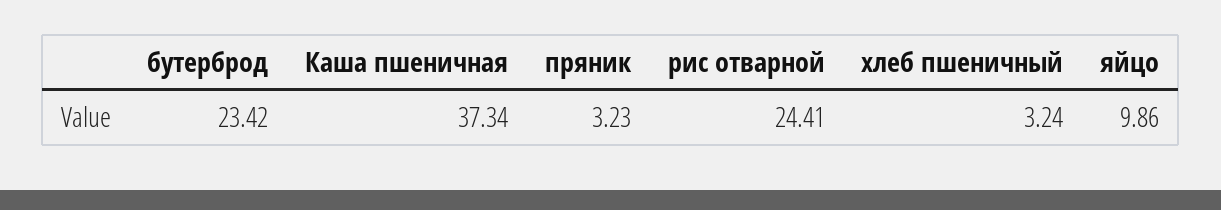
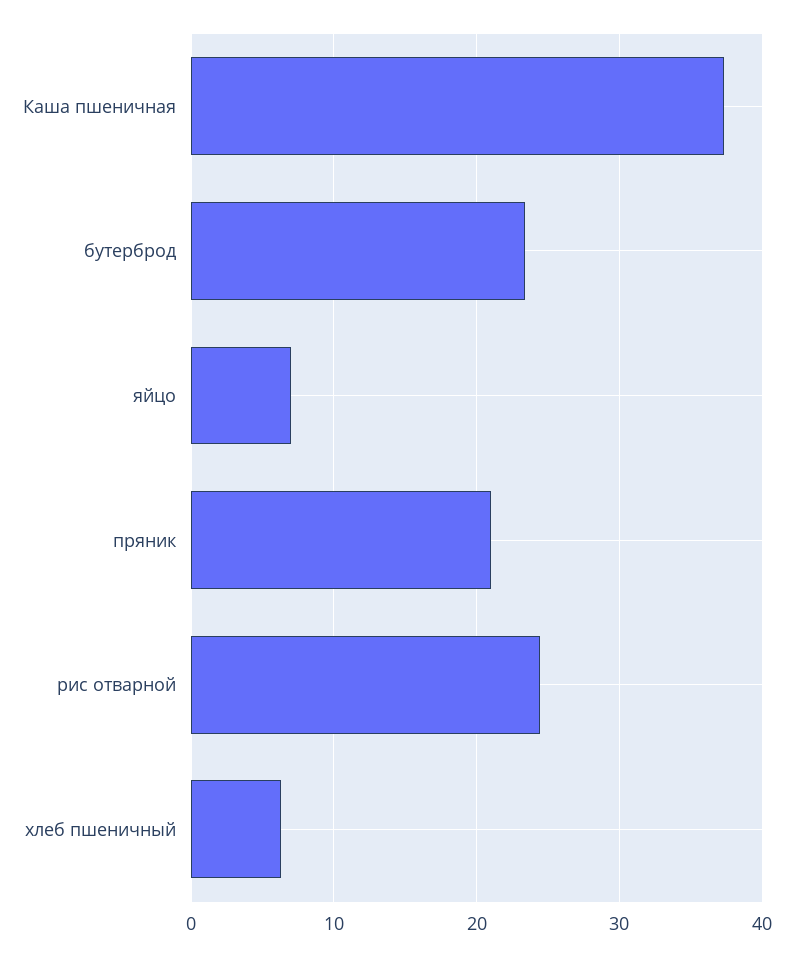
пряник: 3.23 -> 21
хлеб пшеничный: 3.24 -> 6
яйцо: 9.86 -> 7

